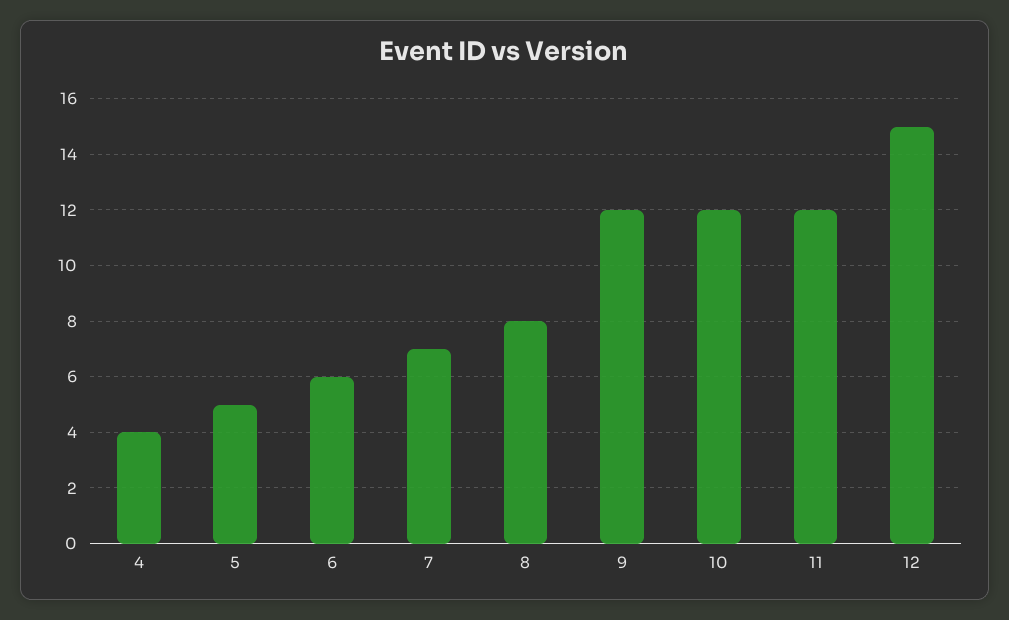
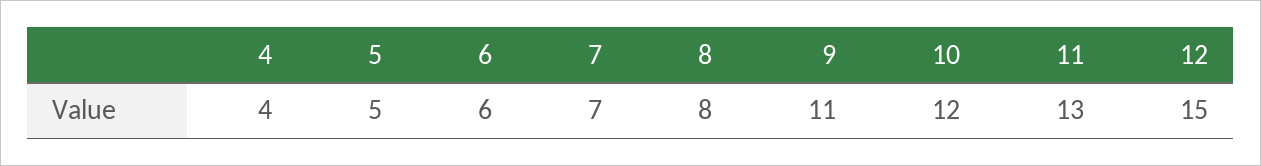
9: 12 -> 11
11: 12 -> 13

